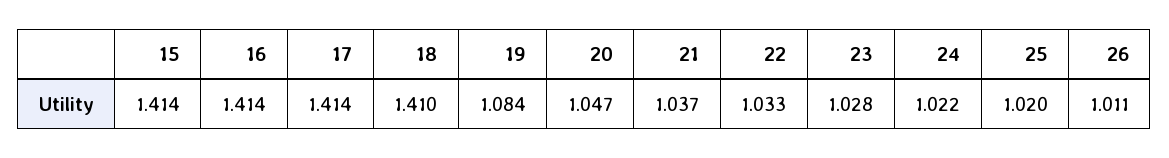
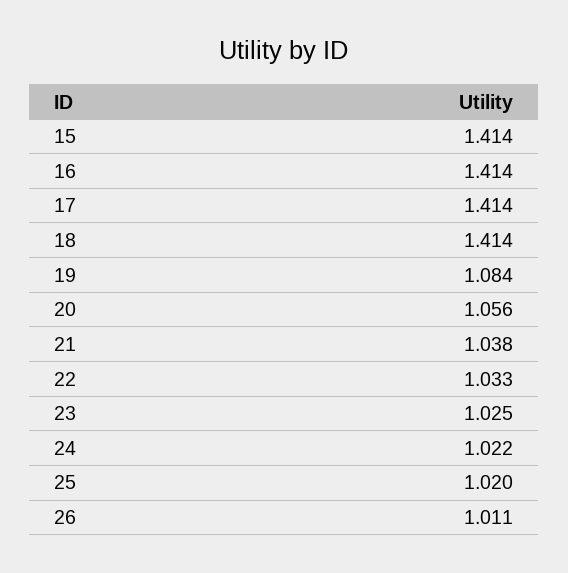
18: 1.41 -> 1.414
20: 1.047 -> 1.056
21: 1.037 -> 1.038
23: 1.028 -> 1.025

